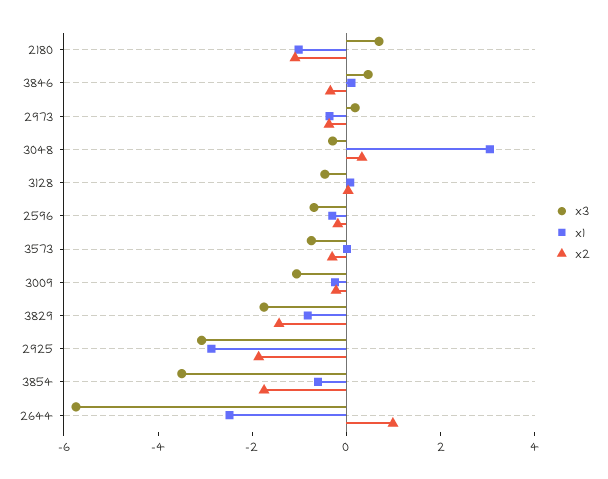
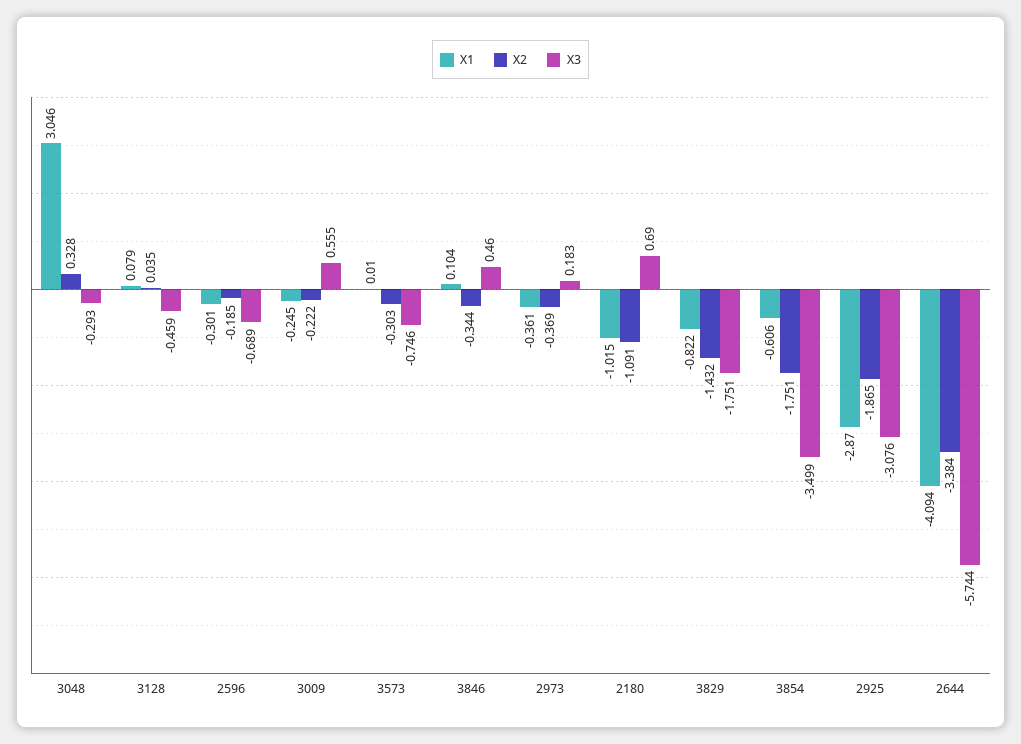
x3, 3009: -1 -> 0.555
x1, 2644: -2.5 -> -4.094
x2, 2644: 1 -> -3.384

